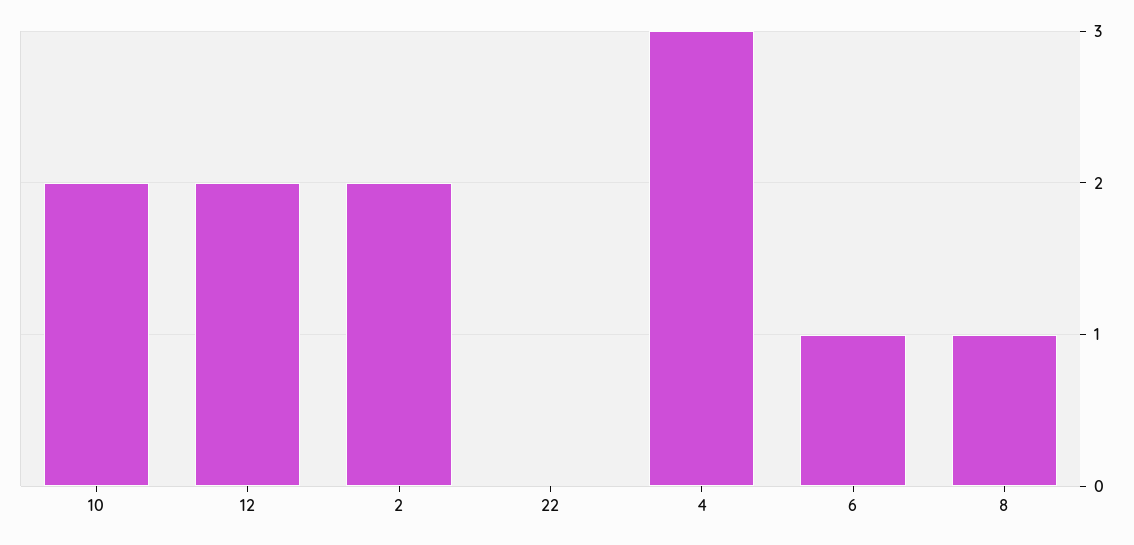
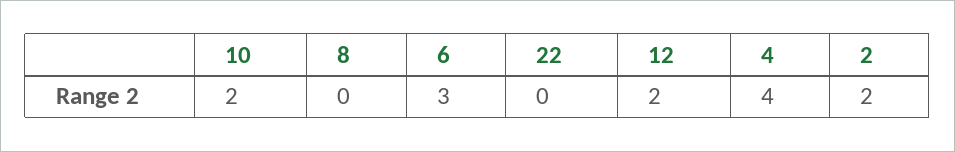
4: 3 -> 4
6: 1 -> 3
8: 1 -> 0

